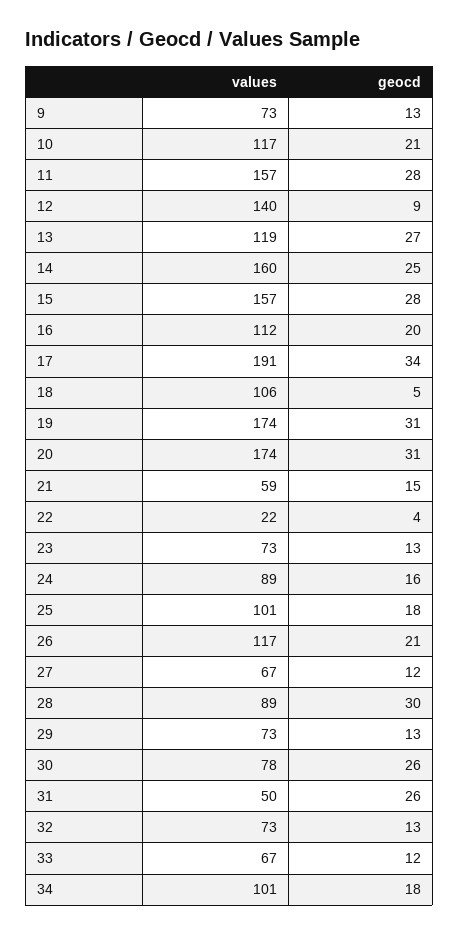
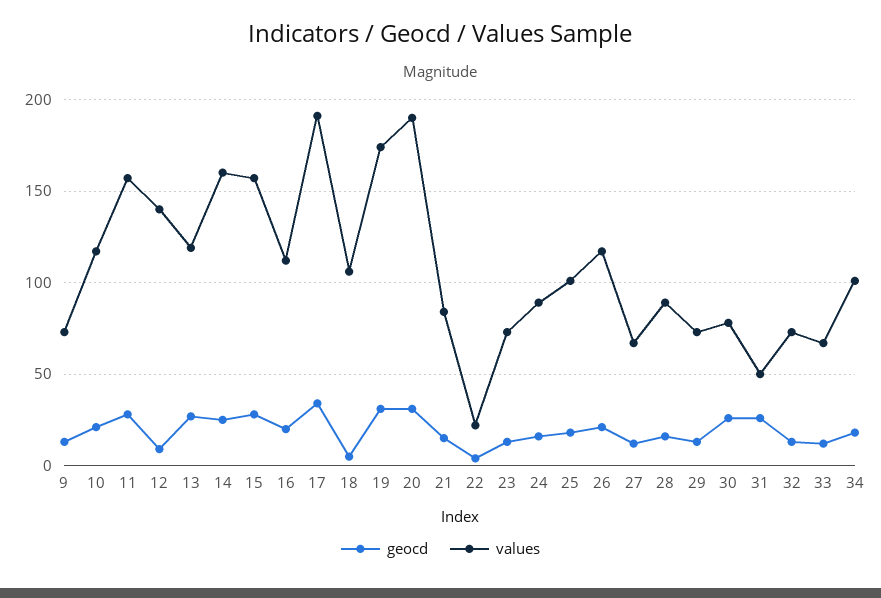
values, 20: 174 -> 190
values, 21: 59 -> 85
geocd, 28: 30 -> 15

